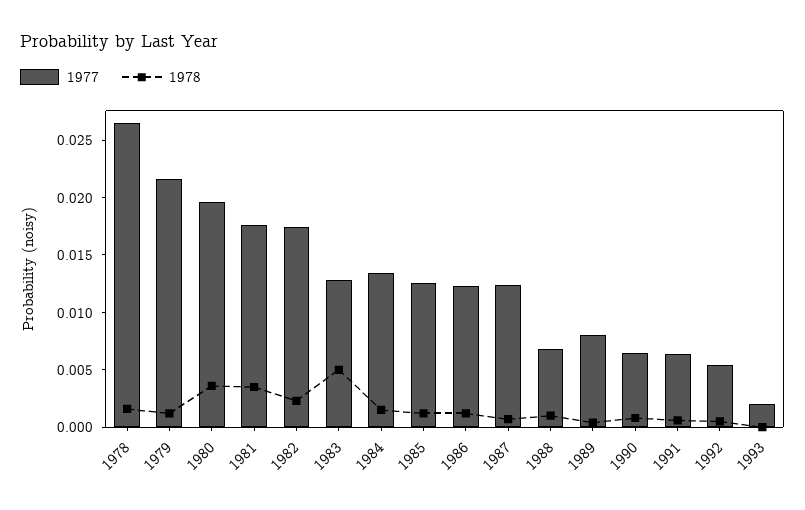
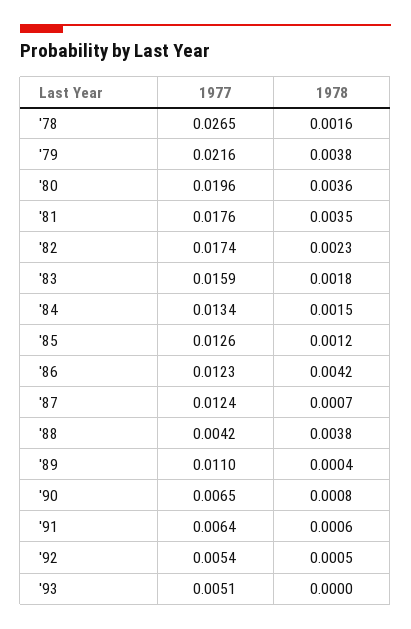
1978, 1979: 0.001 -> 0.0038
1977, 1983: 0.013 -> 0.0159
1978, 1983: 0.005 -> 0.0018
1978, 1986: 0.001 -> 0.0042
1977, 1988: 0.007 -> 0.0042
1978, 1988: 0.001 -> 0.0038
1977, 1989: 0.008 -> 0.011
1977, 1993: 0.002 -> 0.0051

